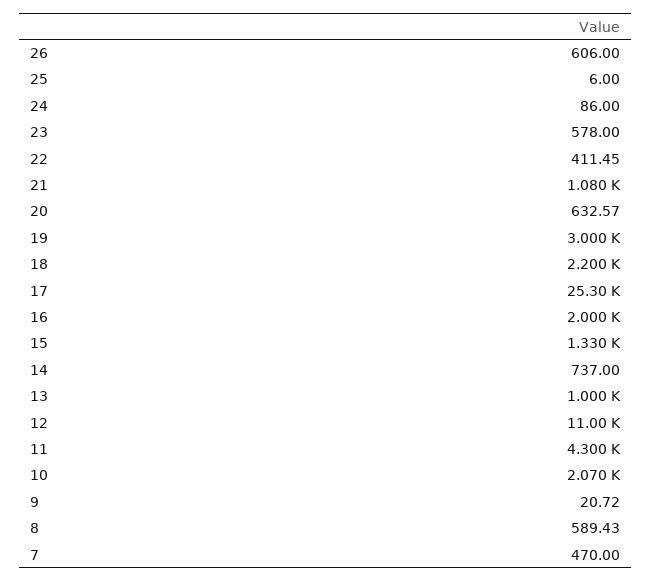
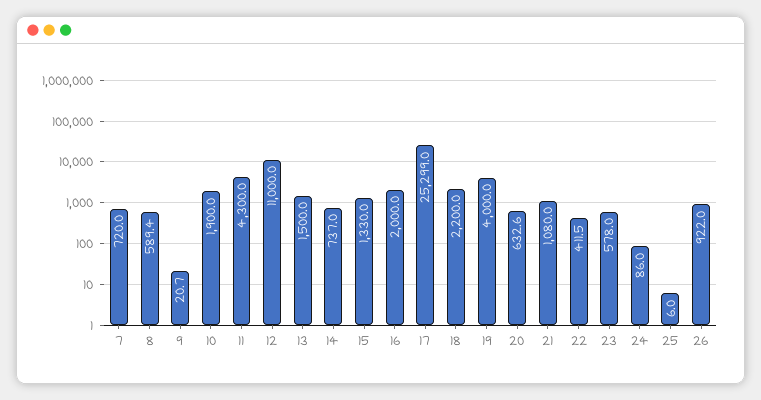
26: 606 -> 922
19: 3000 -> 4000
13: 1000 -> 1500
10: 2070 -> 1900
7: 470 -> 720

